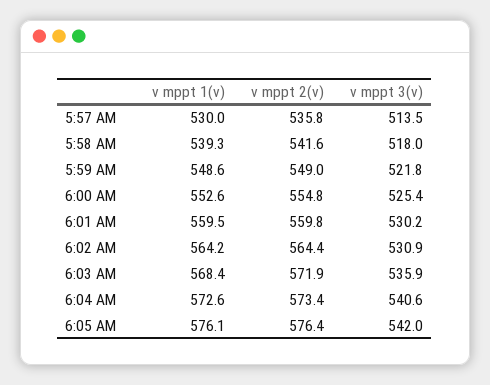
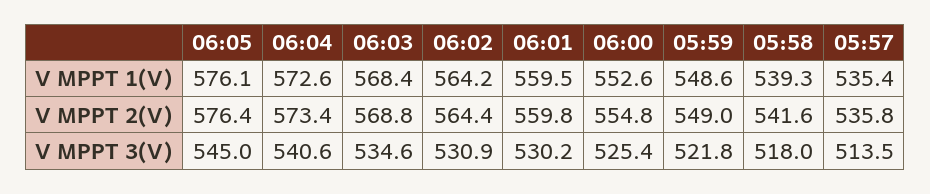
v mppt 1(v), 5:57 AM: 530 -> 535.4
v mppt 2(v), 6:03 AM: 571.9 -> 568.8
v mppt 3(v), 6:03 AM: 535.9 -> 534.6
v mppt 3(v), 6:05 AM: 542 -> 545

